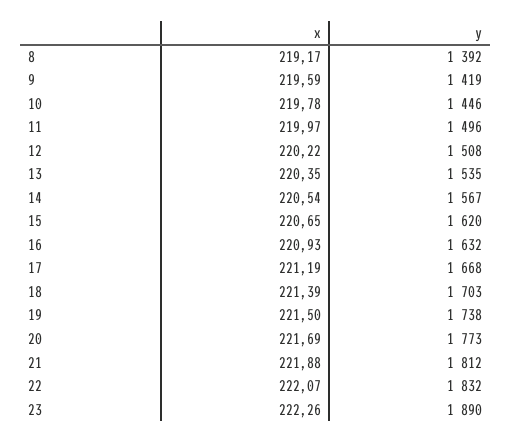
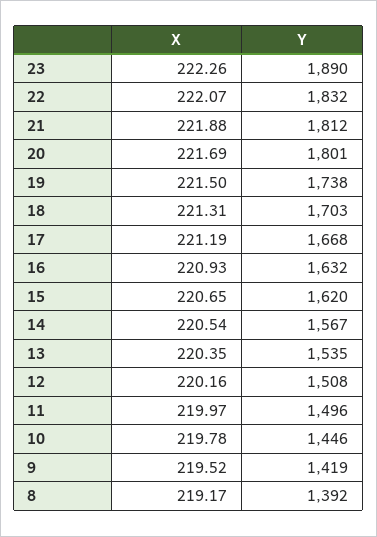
x, 9: 219.59 -> 219.52
x, 12: 220.22 -> 220.16
x, 18: 221.39 -> 221.31
y, 20: 1773 -> 1801

